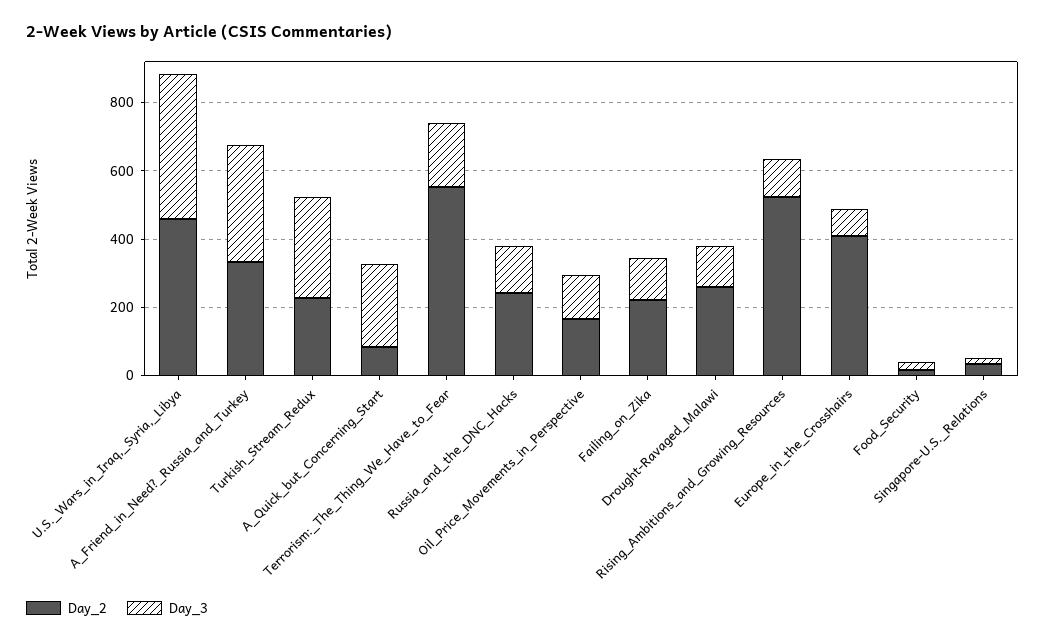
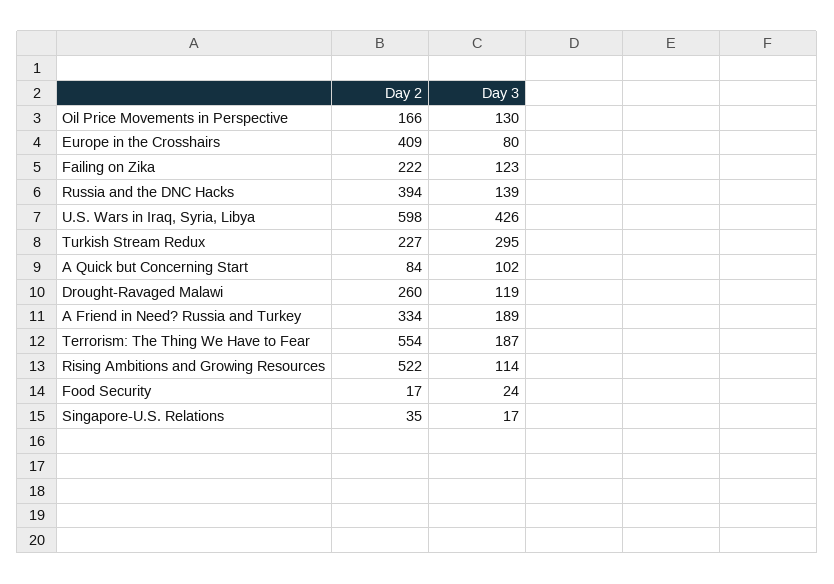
Day_2, U.S._Wars_in_Iraq,_Syria,_Libya: 450 -> 598
Day_3, A_Friend_in_Need?_Russia_and_Turkey: 350 -> 189
Day_3, A_Quick_but_Concerning_Start: 250 -> 102
Day_2, Russia_and_the_DNC_Hacks: 250 -> 394

